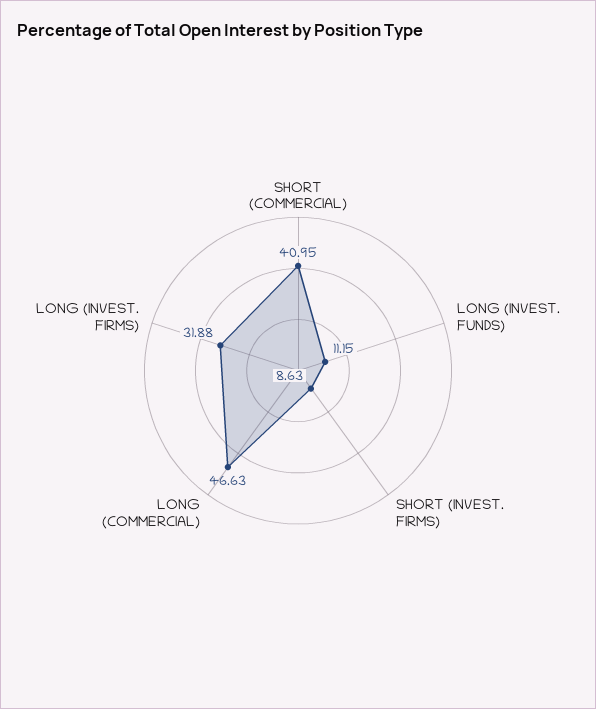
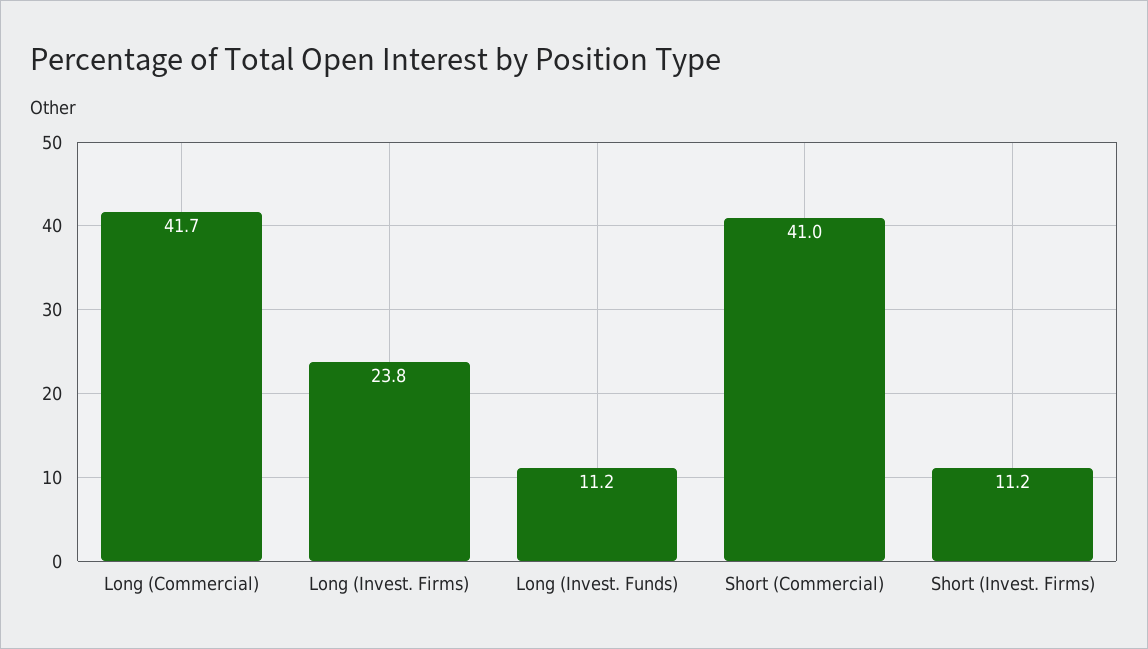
SHORT (INVEST. FIRMS): 8.63 -> 11.2
LONG (COMMERCIAL): 46.63 -> 41.7
LONG (INVEST. FIRMS): 31.88 -> 23.8

